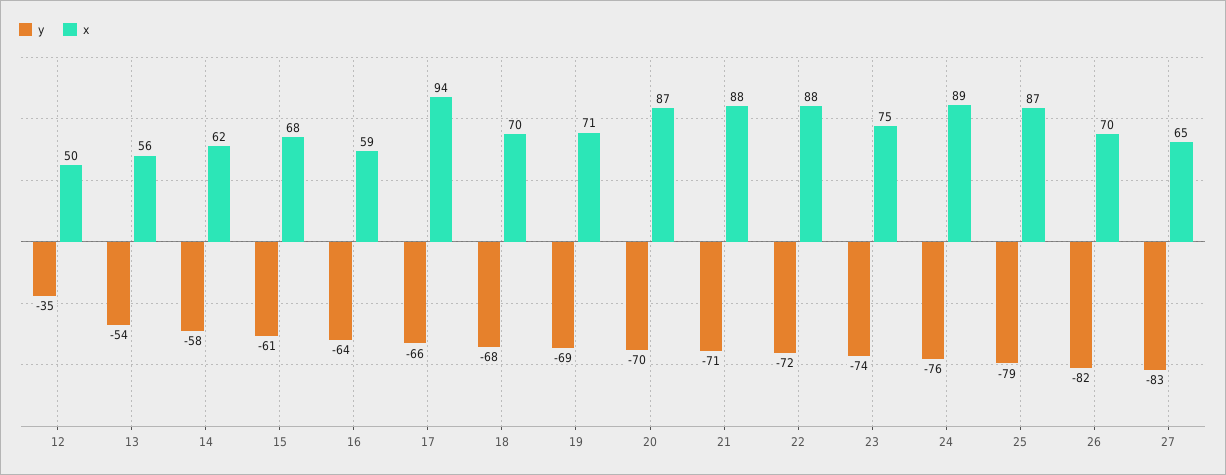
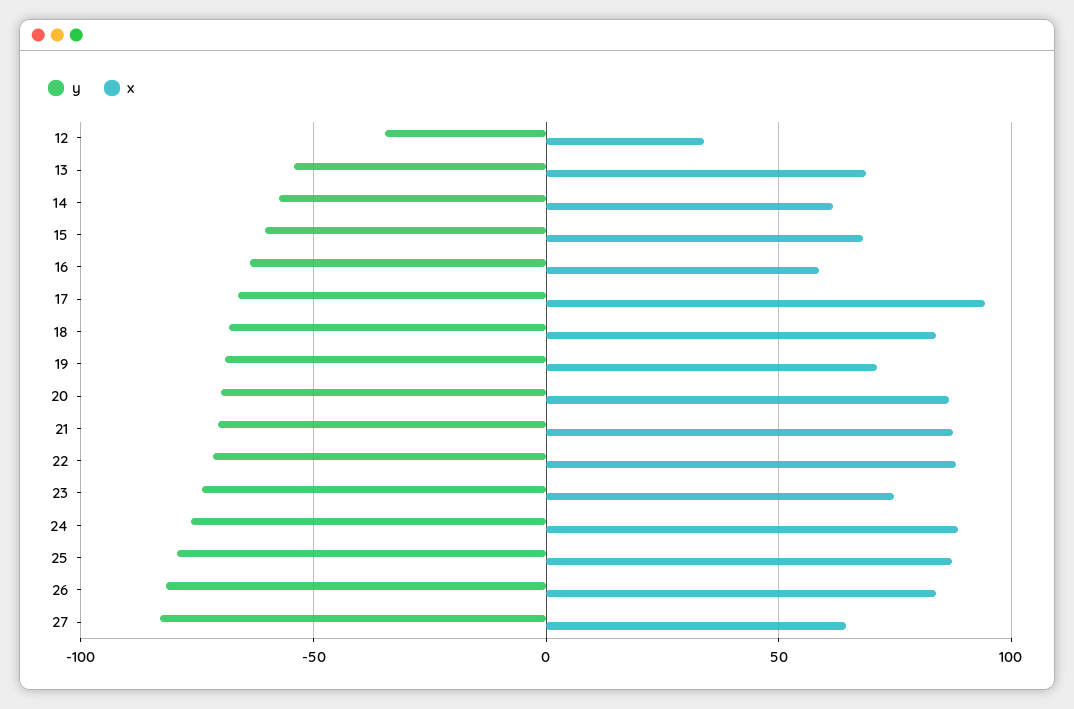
x, 12: 50 -> 35
x, 13: 56 -> 70
x, 18: 70 -> 85
x, 26: 70 -> 85

